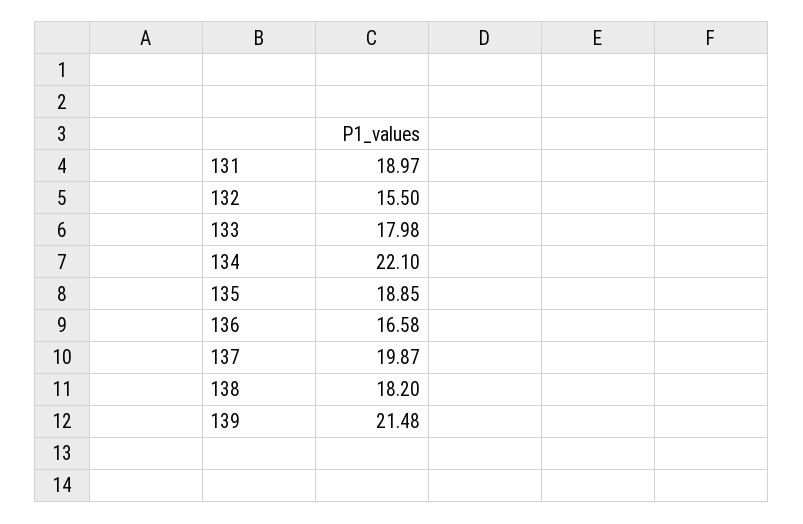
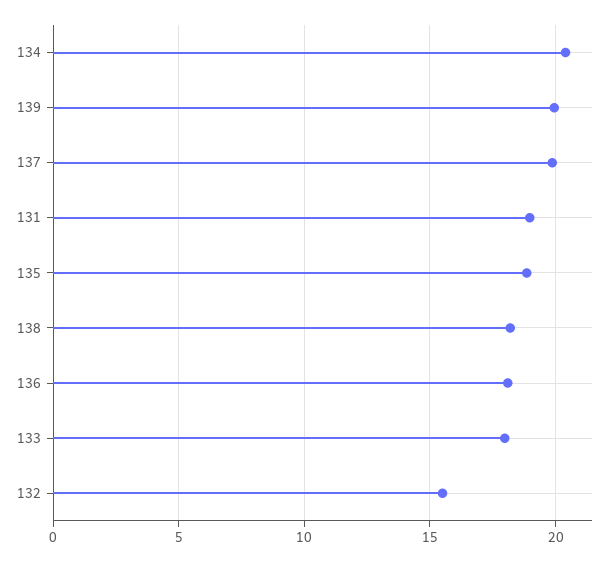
134: 22.1 -> 20.5
136: 16.58 -> 18
139: 21.48 -> 20

